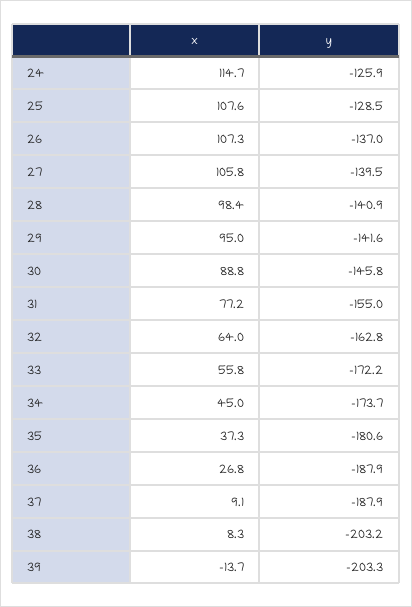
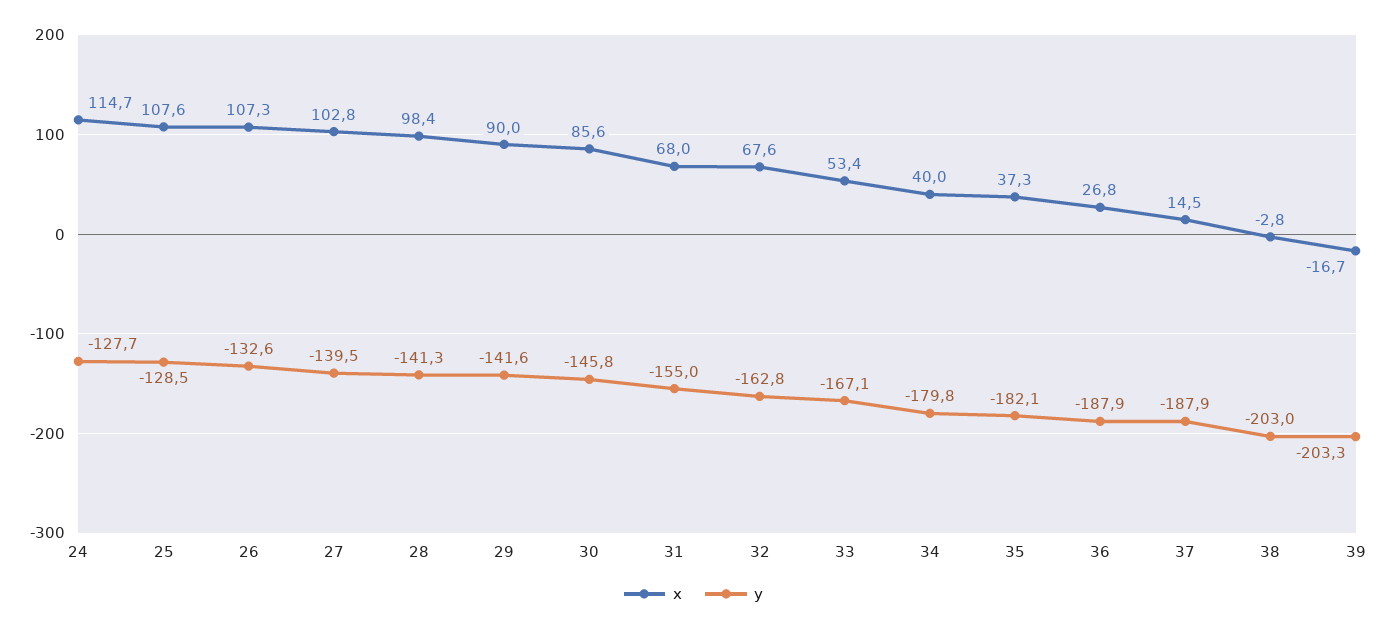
y, 24: -125.9 -> -127.7
y, 26: -137 -> -132.6
x, 27: 105.8 -> 102.8
y, 28: -140.9 -> -141.3
x, 29: 95 -> 90
x, 30: 88.8 -> 85.6
x, 31: 77.2 -> 68
x, 32: 64 -> 67.6
x, 33: 55.8 -> 53.4
y, 33: -172.2 -> -167.1
x, 34: 45 -> 40
y, 34: -173.7 -> -179.8
y, 35: -180.6 -> -182.1
x, 37: 9.1 -> 14.5
x, 38: 8.3 -> -2.8
y, 38: -203.2 -> -203
x, 39: -13.7 -> -16.7

